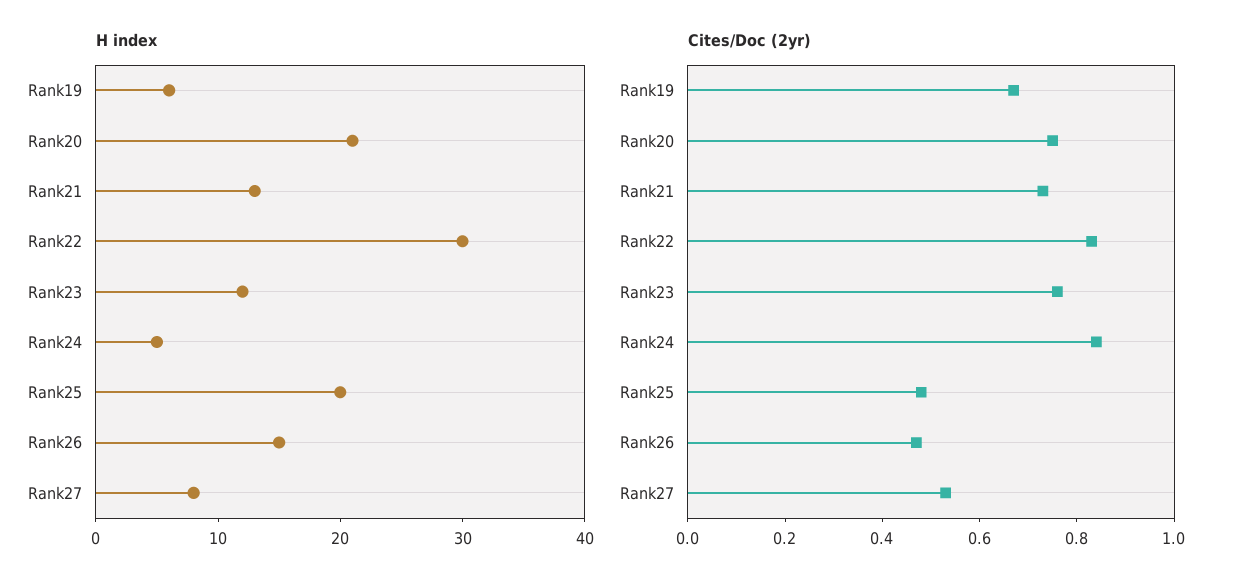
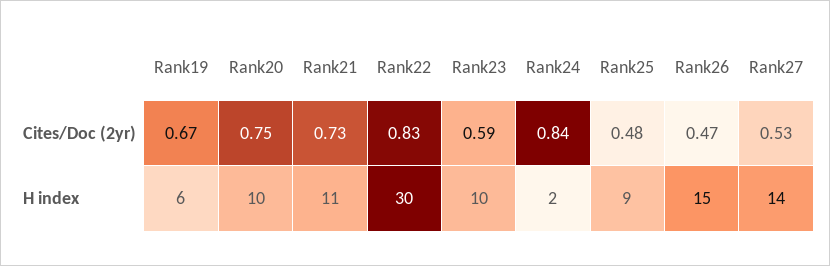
H index, Rank20: 21 -> 10
H index, Rank21: 13 -> 11
H index, Rank23: 12 -> 10
H index, Rank24: 5 -> 2
H index, Rank25: 20 -> 9
H index, Rank27: 8 -> 14
Cites/Doc (2yr), Rank23: 0.75 -> 0.59

